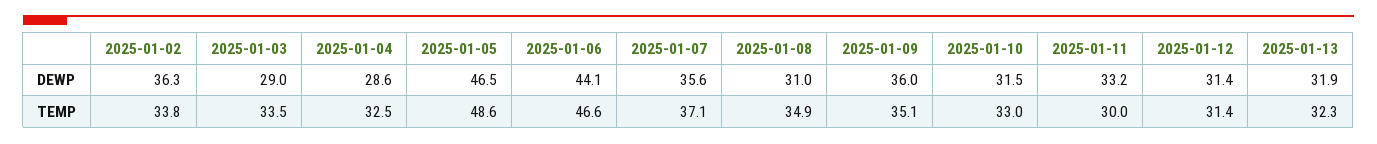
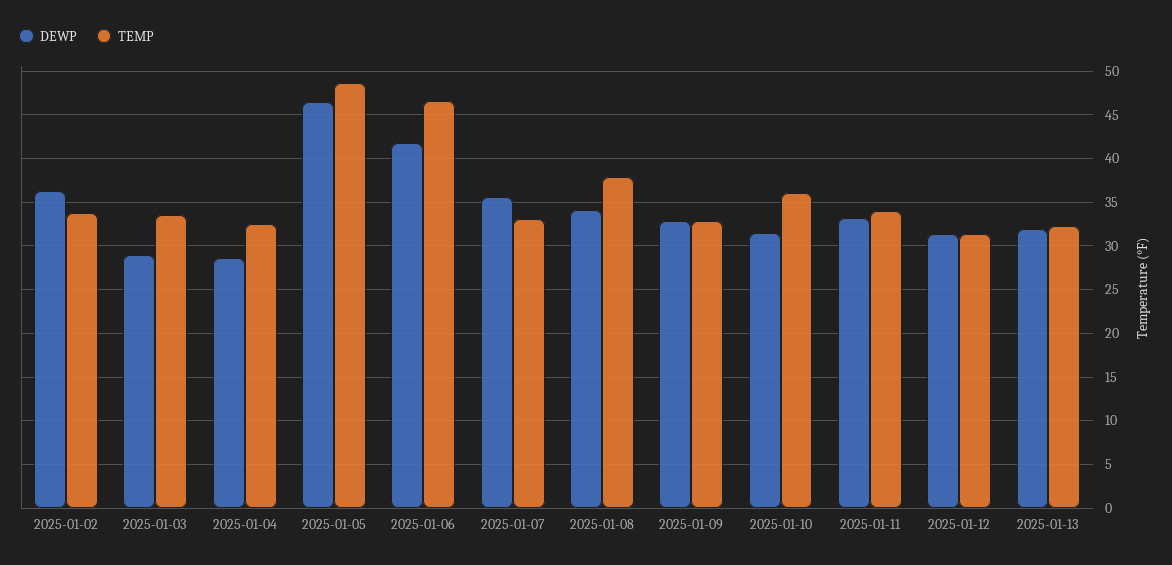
DEWP, 2025-01-06: 44.1 -> 42
DEWP, 2025-01-08: 31 -> 34
DEWP, 2025-01-09: 36 -> 33
TEMP, 2025-01-07: 37.1 -> 33
TEMP, 2025-01-08: 34.9 -> 38
TEMP, 2025-01-09: 35.1 -> 33
TEMP, 2025-01-10: 33 -> 36
TEMP, 2025-01-11: 30 -> 34

